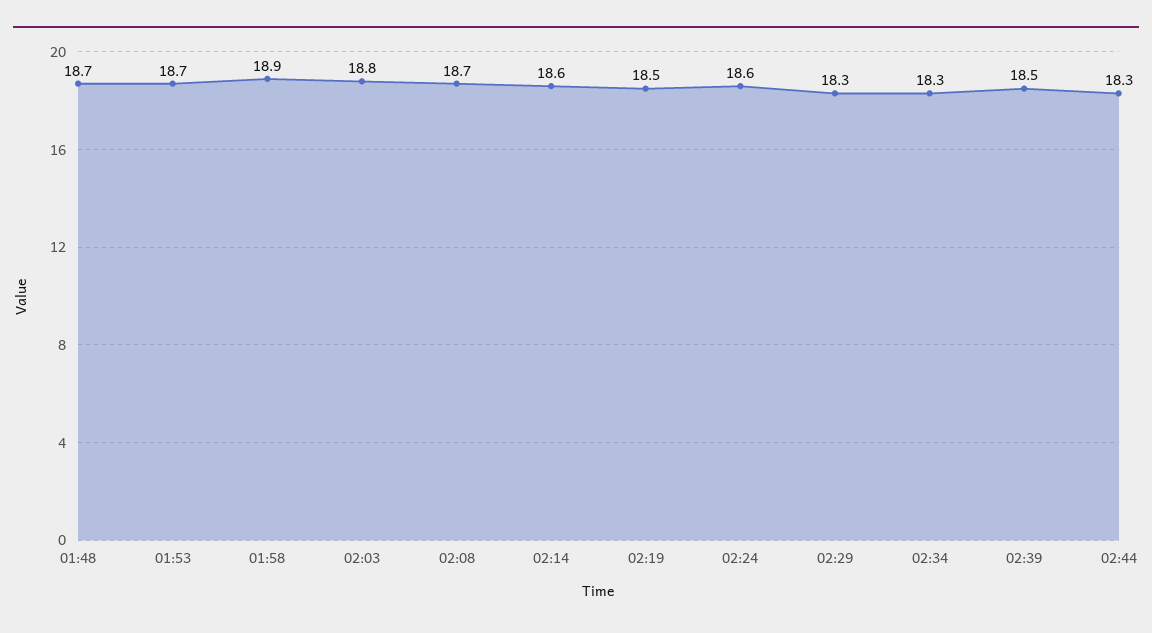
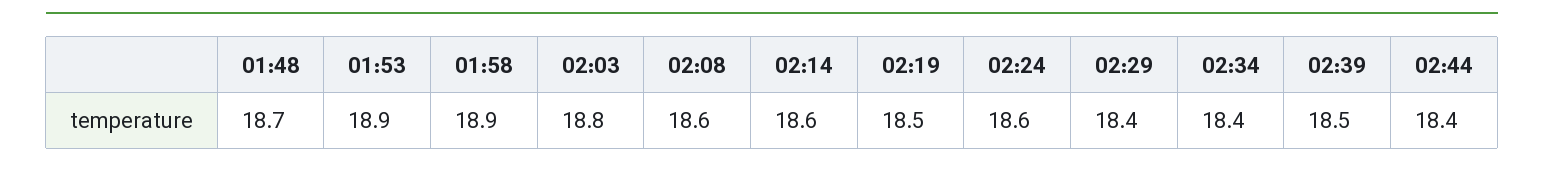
01:53: 18.7 -> 18.9
02:08: 18.7 -> 18.6
02:29: 18.3 -> 18.4
02:34: 18.3 -> 18.4
02:44: 18.3 -> 18.4

